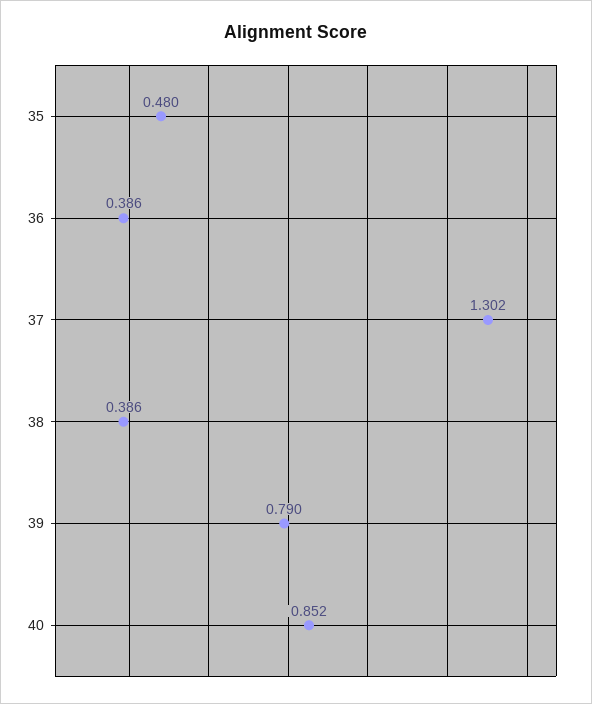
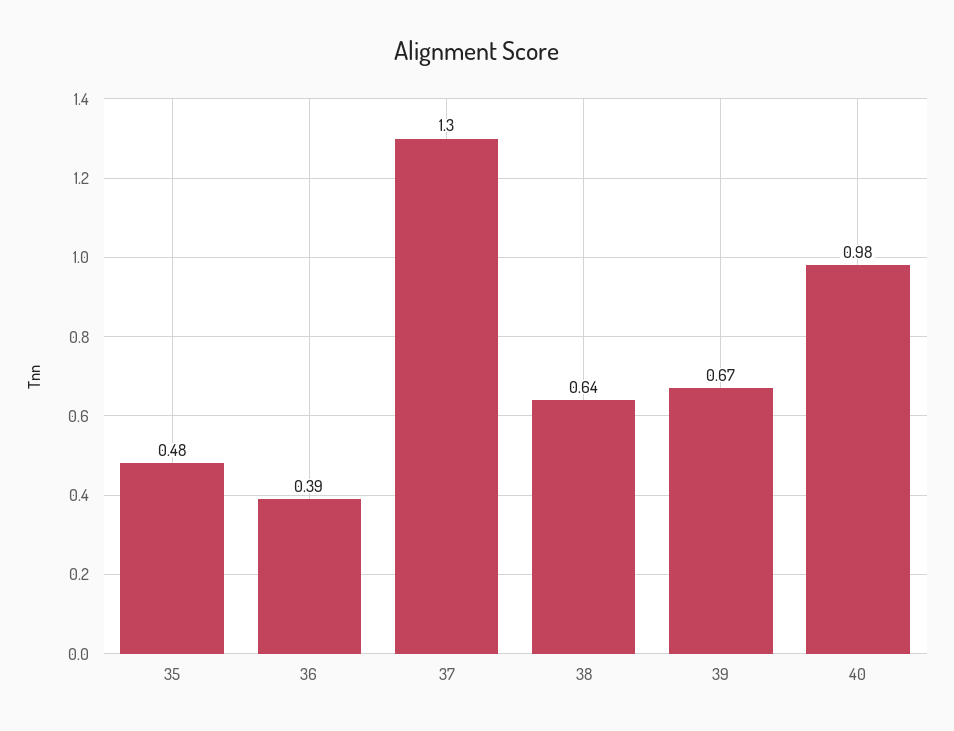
38: 0.386 -> 0.64
39: 0.79 -> 0.67
40: 0.852 -> 0.98

